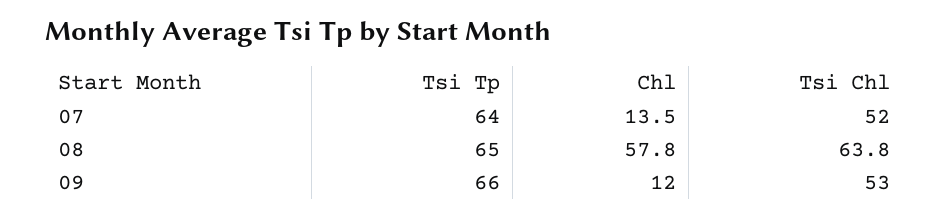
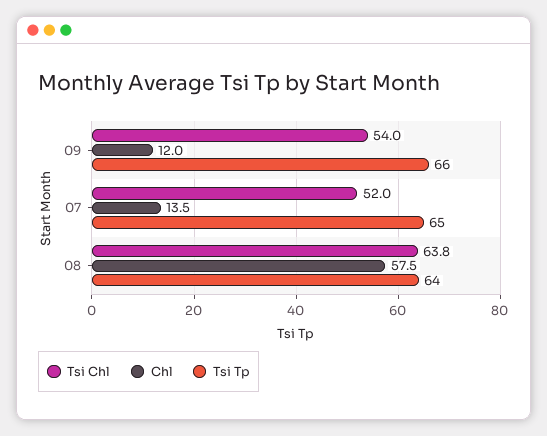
Tsi Tp, 07: 64 -> 65
Tsi Tp, 08: 65 -> 64
Chl, 08: 57.8 -> 57.5
Tsi Chl, 09: 53 -> 54

